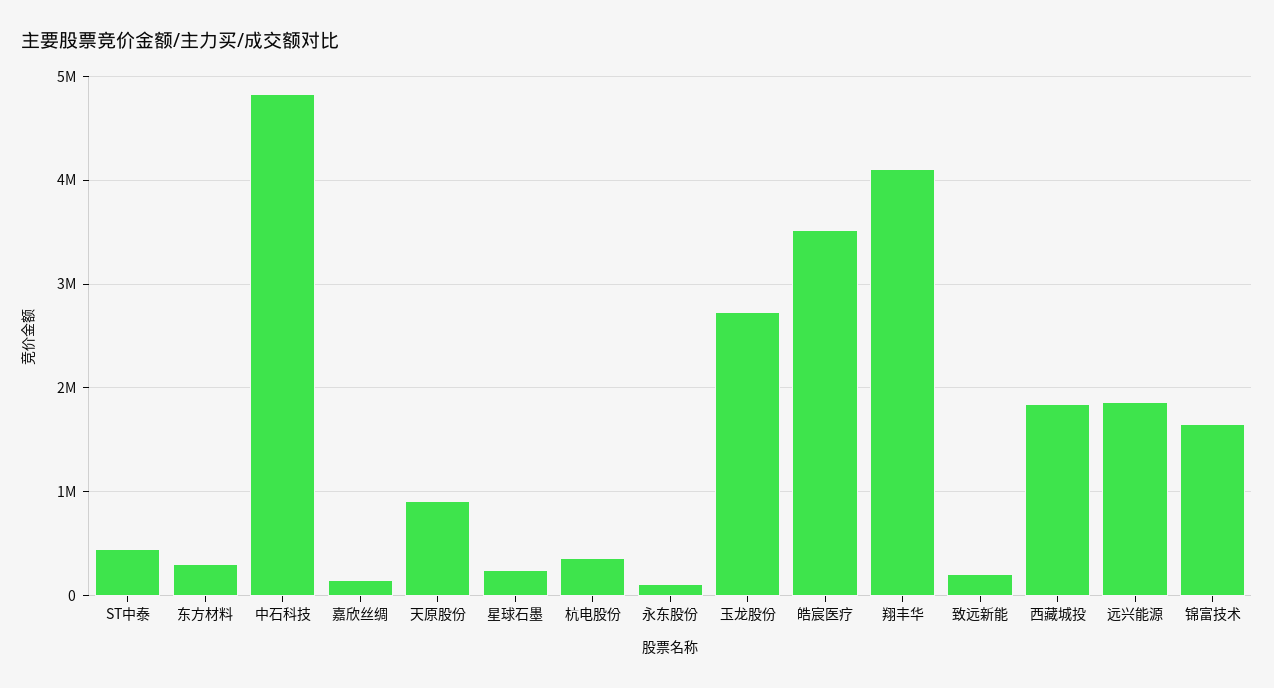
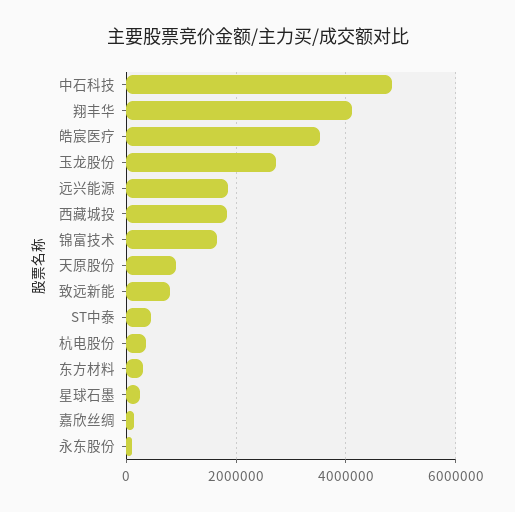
致远新能: 200000 -> 800000

